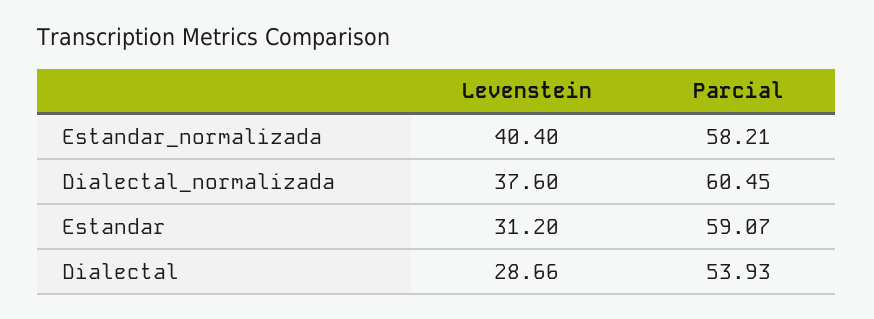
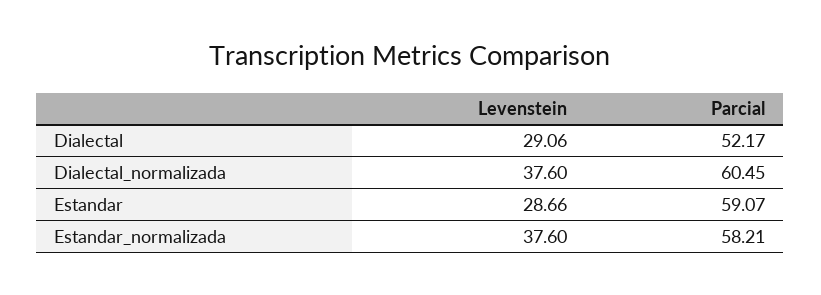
Levenstein, Estandar_normalizada: 40.4 -> 37.6
Levenstein, Estandar: 31.2 -> 28.66
Levenstein, Dialectal: 28.66 -> 29.06
Parcial, Dialectal: 53.93 -> 52.17

